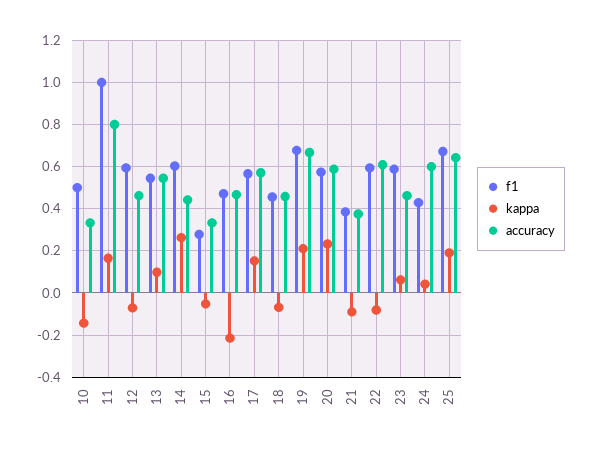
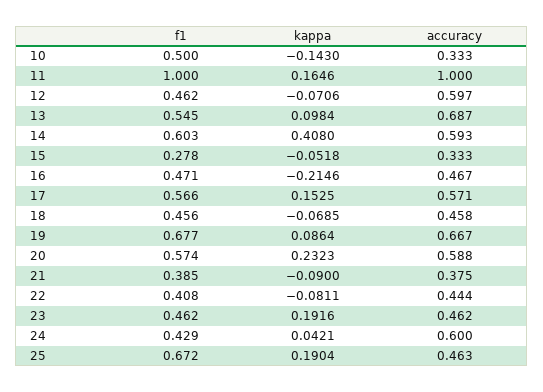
accuracy, 11: 0.8 -> 1
f1, 12: 0.6 -> 0.462
accuracy, 12: 0.45 -> 0.597
accuracy, 13: 0.55 -> 0.687
kappa, 14: 0.25 -> 0.408
accuracy, 14: 0.45 -> 0.593
kappa, 19: 0.2 -> 0.0864
f1, 22: 0.6 -> 0.408
accuracy, 22: 0.6 -> 0.444
f1, 23: 0.6 -> 0.462
kappa, 23: 0.05 -> 0.1916
accuracy, 25: 0.65 -> 0.463

